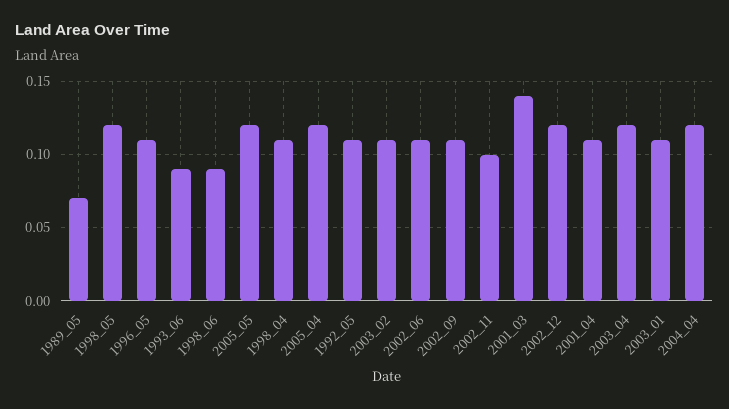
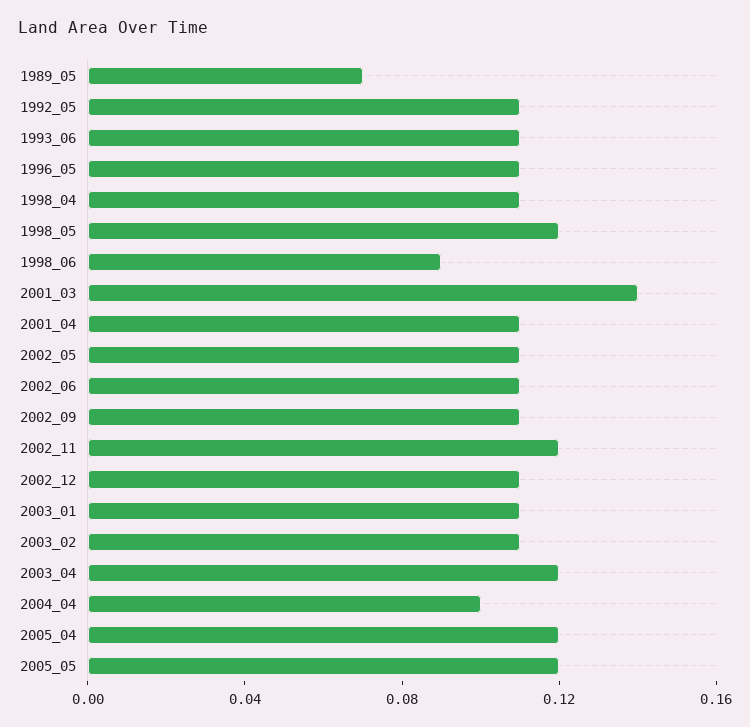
1993_06: 0.09 -> 0.11
2002_11: 0.1 -> 0.12
2002_12: 0.12 -> 0.11
2004_04: 0.12 -> 0.1
2002_05: none -> 0.11

